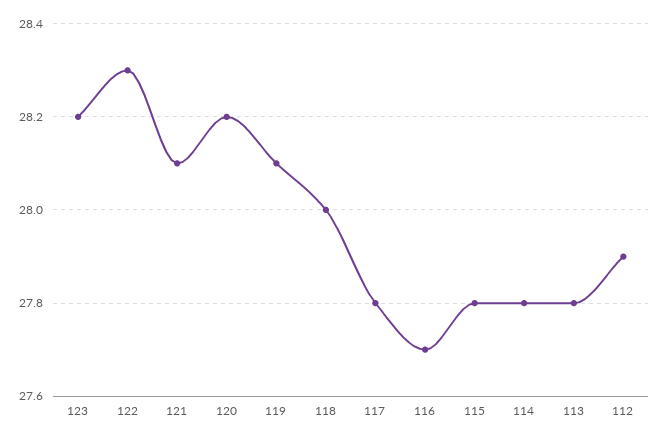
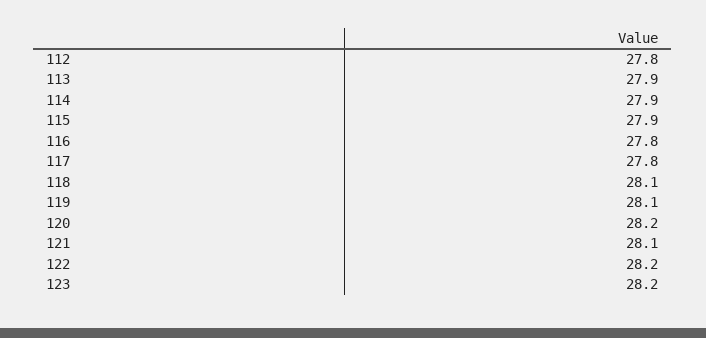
122: 28.3 -> 28.2
118: 28 -> 28.1
116: 27.7 -> 27.8
115: 27.8 -> 27.9
114: 27.8 -> 27.9
113: 27.8 -> 27.9
112: 27.9 -> 27.8

